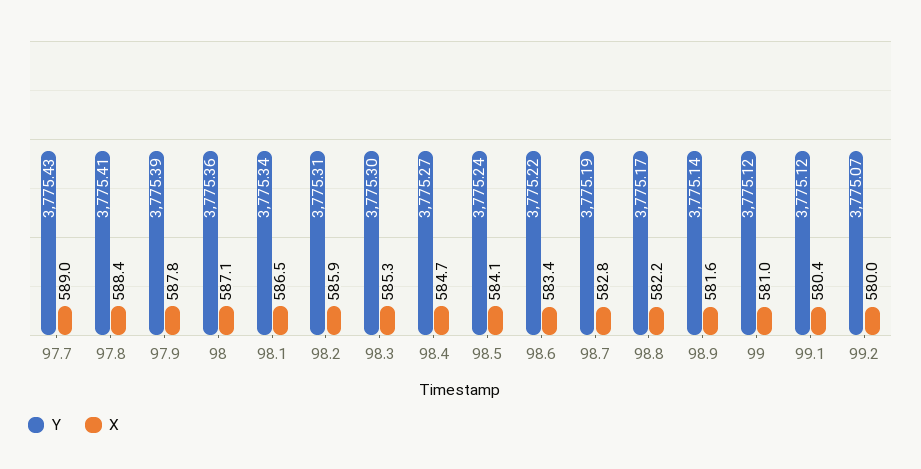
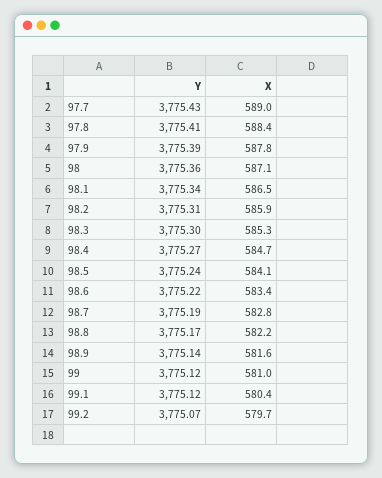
X, 99.2: 580 -> 579.7

